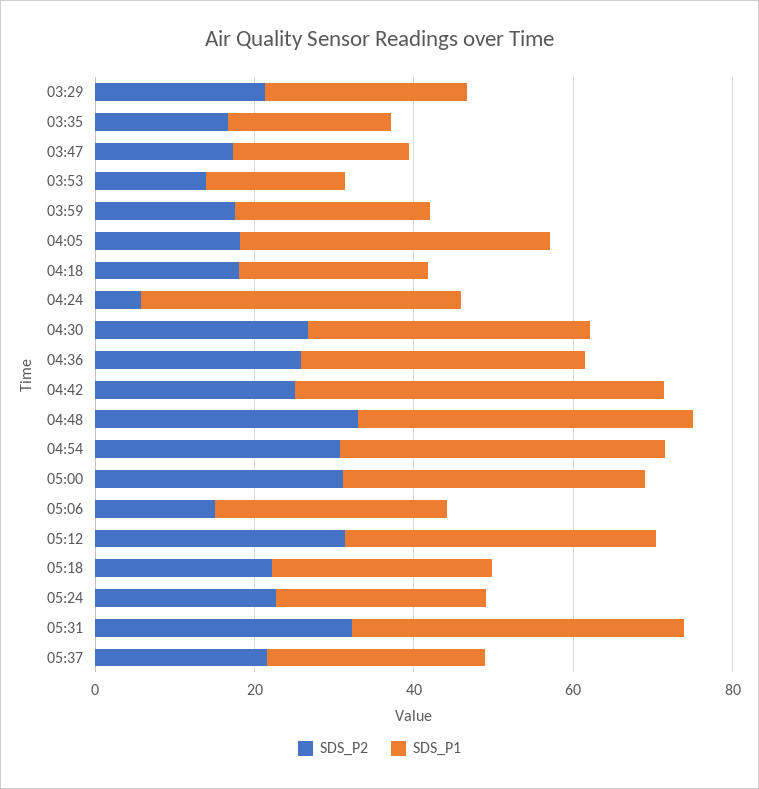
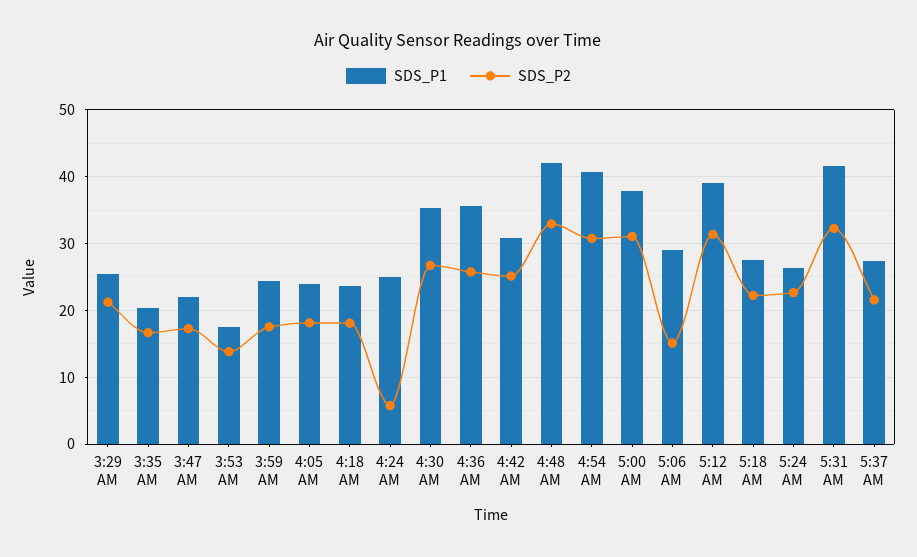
SDS_P1, 04:05: 40 -> 24
SDS_P1, 04:24: 40 -> 25
SDS_P1, 04:42: 45 -> 31

